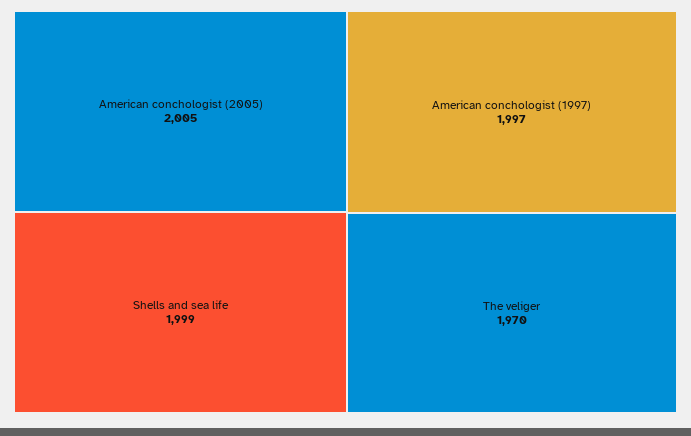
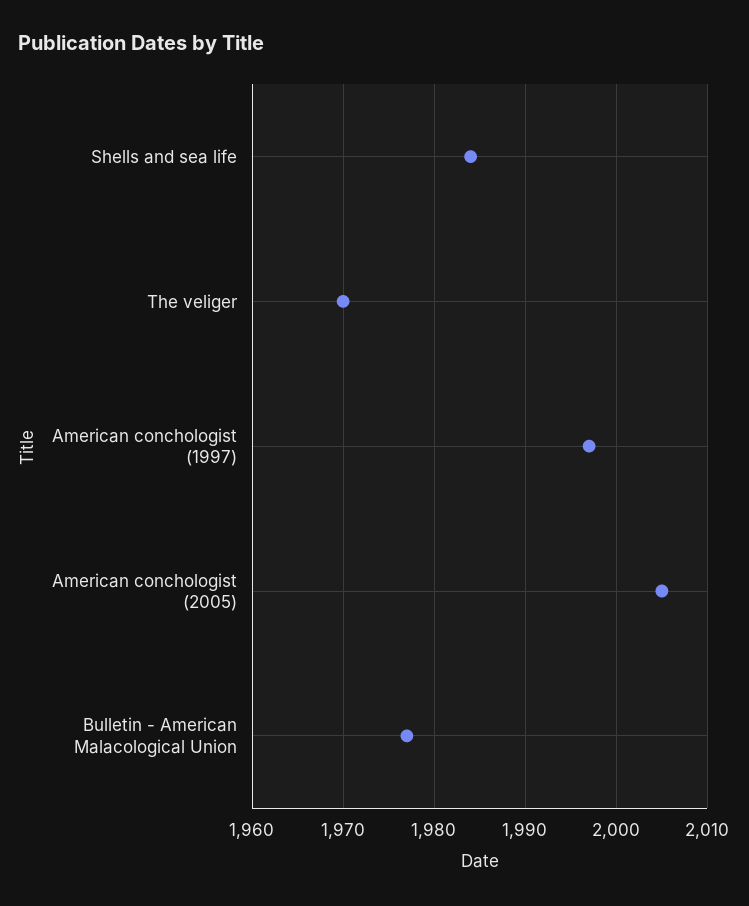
Shells and sea life: 1999 -> 1984
Bulletin - American Malacological Union: none -> 1977

